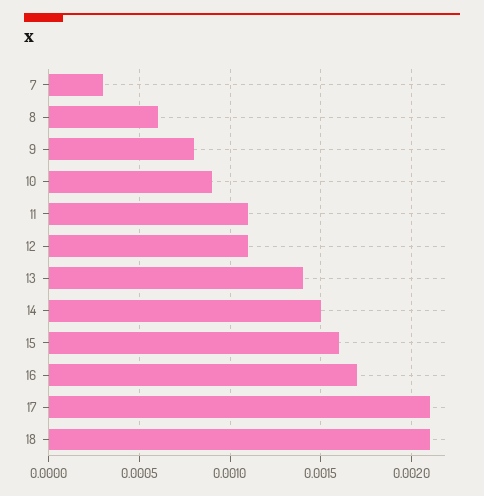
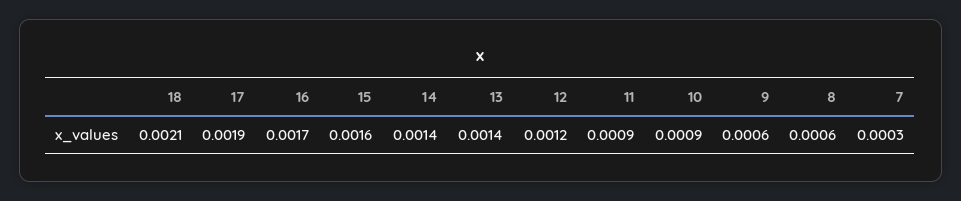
9: 0.0008 -> 0.0006
11: 0.0011 -> 0.0009
12: 0.0011 -> 0.0012
14: 0.0015 -> 0.0014
17: 0.0021 -> 0.0019

